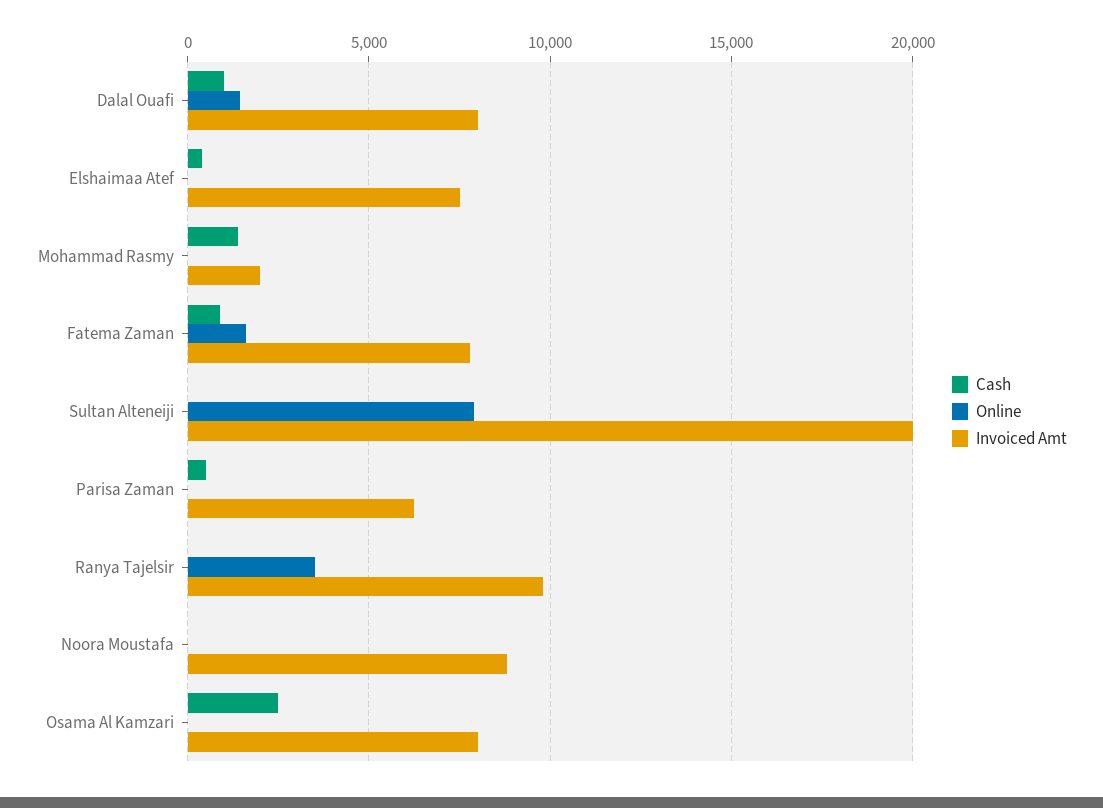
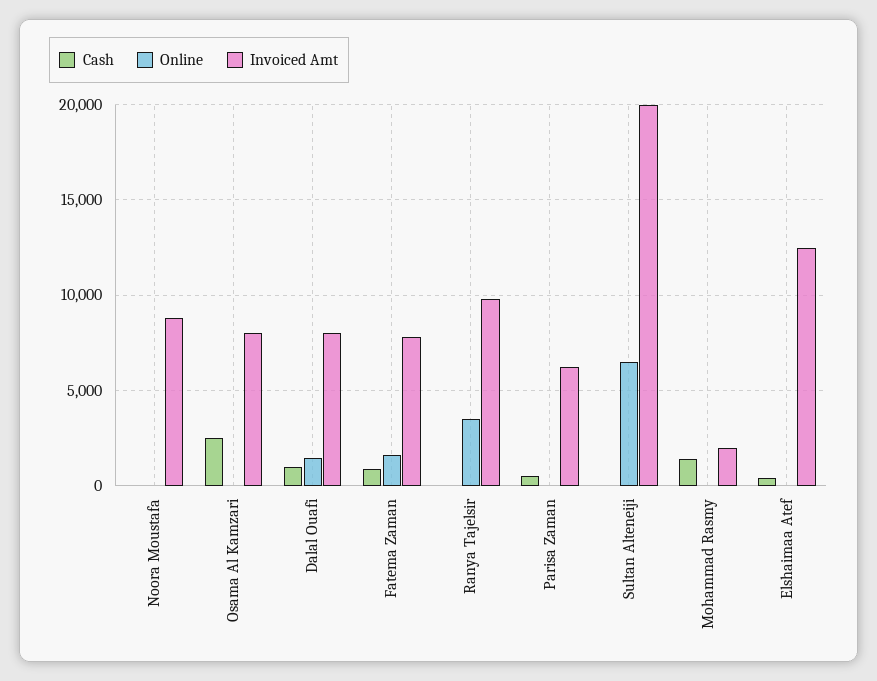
Invoiced Amt, Elshaimaa Atef: 7500 -> 12500
Online, Sultan Alteneiji: 8000 -> 6500

